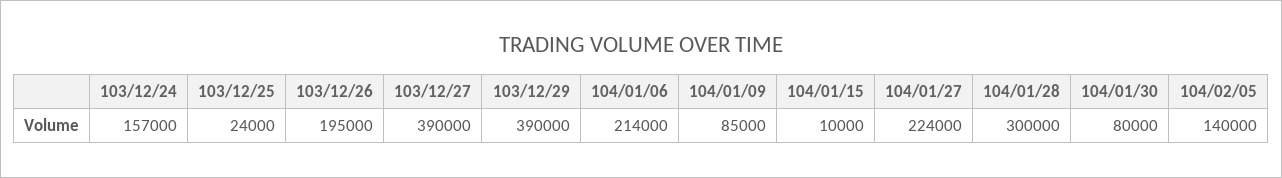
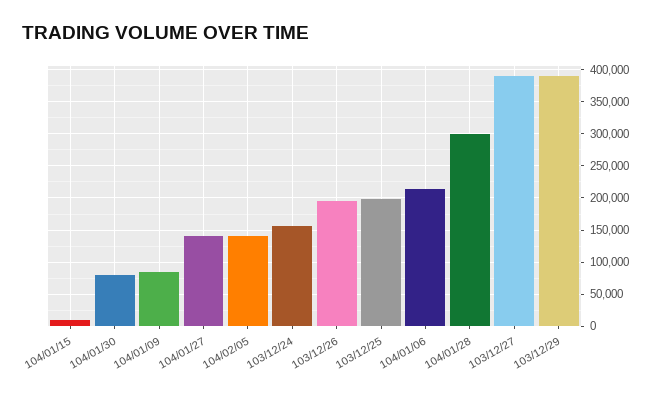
103/12/25: 24000 -> 200000
104/01/27: 224000 -> 140000

